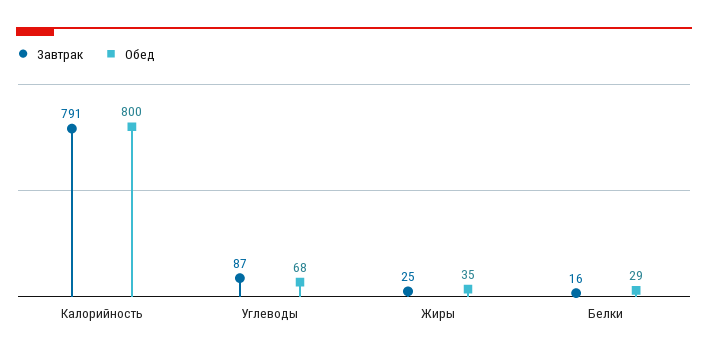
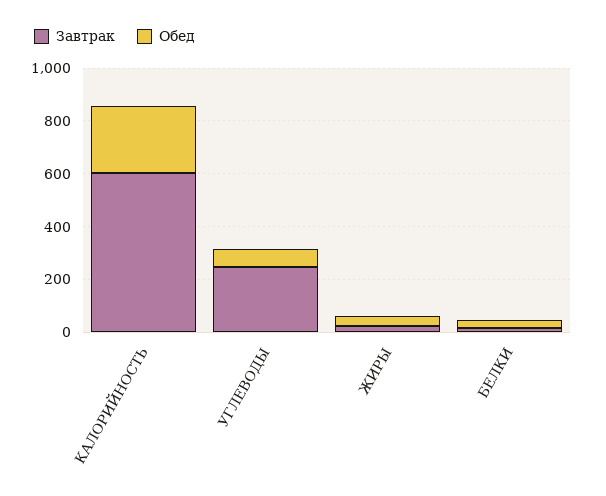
Завтрак, Калорийность: 791 -> 600
Обед, Калорийность: 800 -> 250
Завтрак, Углеводы: 87 -> 250

